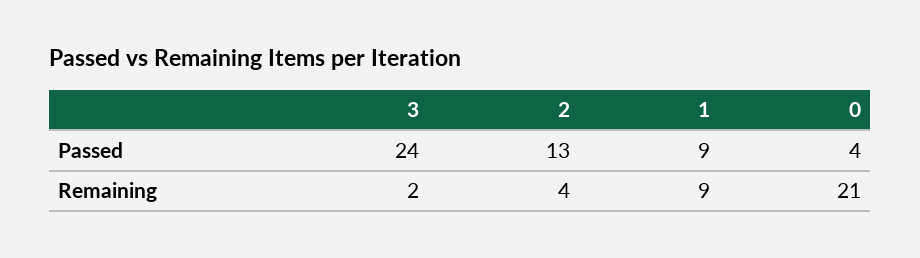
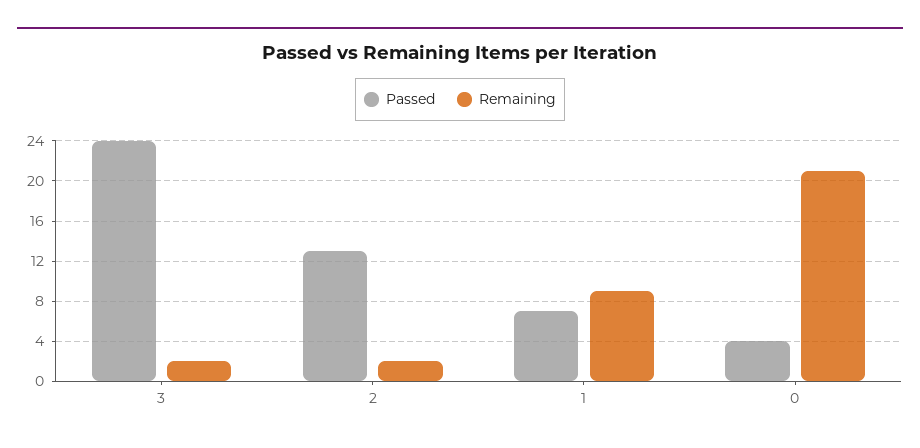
Passed, 1: 9 -> 7
Remaining, 2: 4 -> 2

